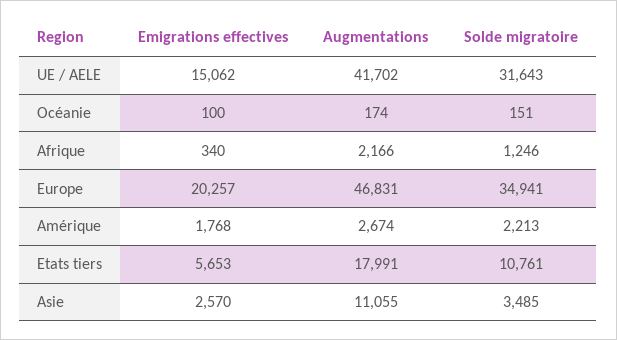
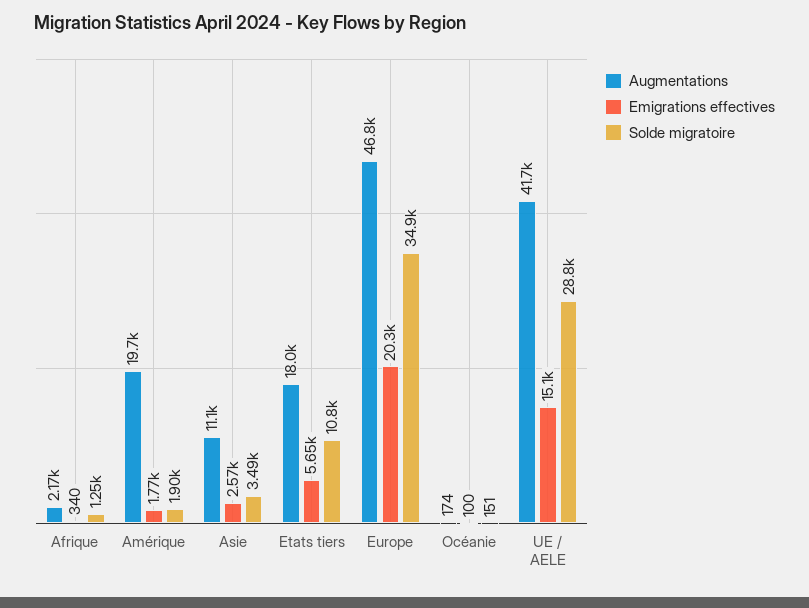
Solde migratoire, UE / AELE: 31643 -> 28800
Augmentations, Amérique: 2674 -> 19700
Solde migratoire, Amérique: 2213 -> 1900

